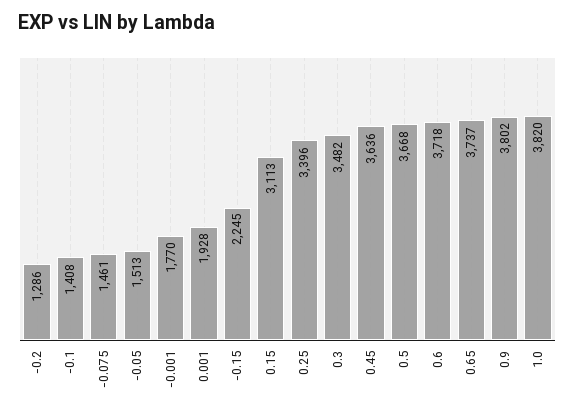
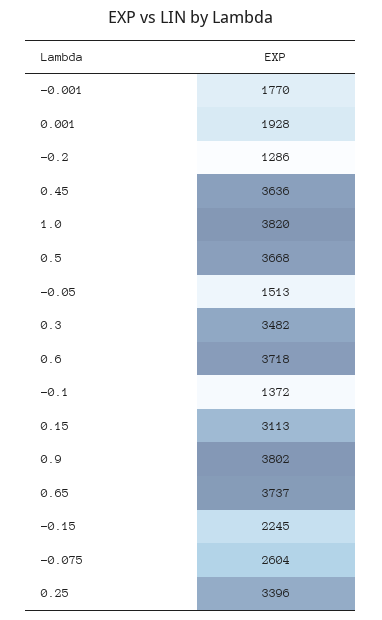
-0.1: 1408 -> 1372
-0.075: 1461 -> 2604

